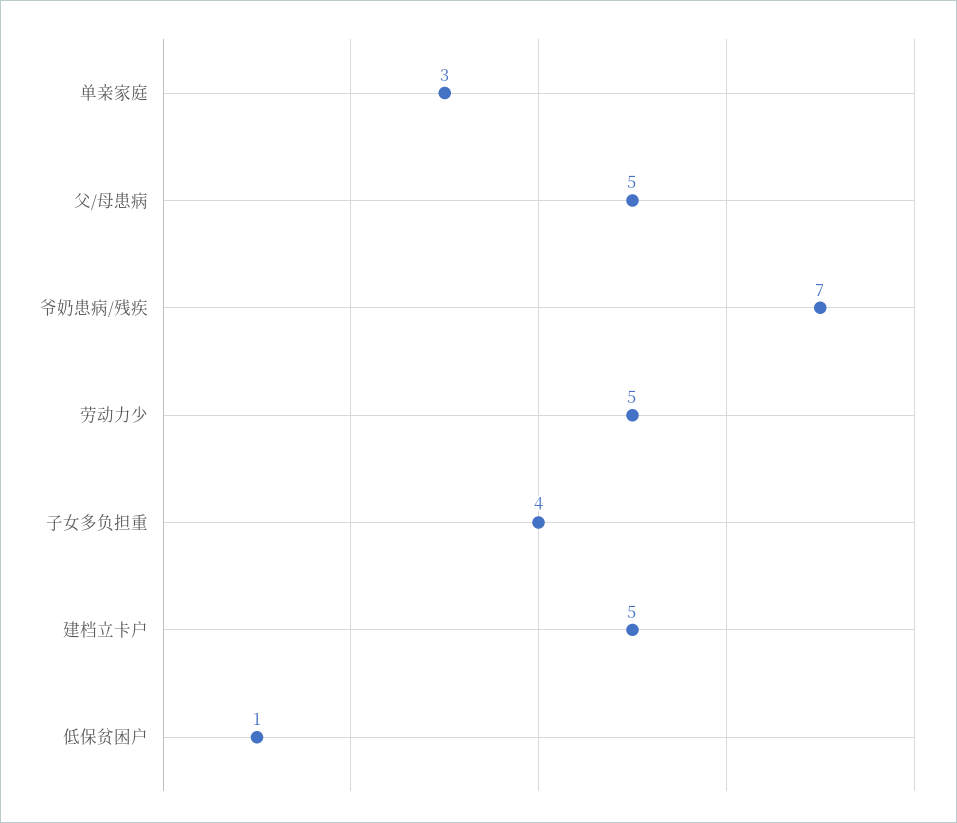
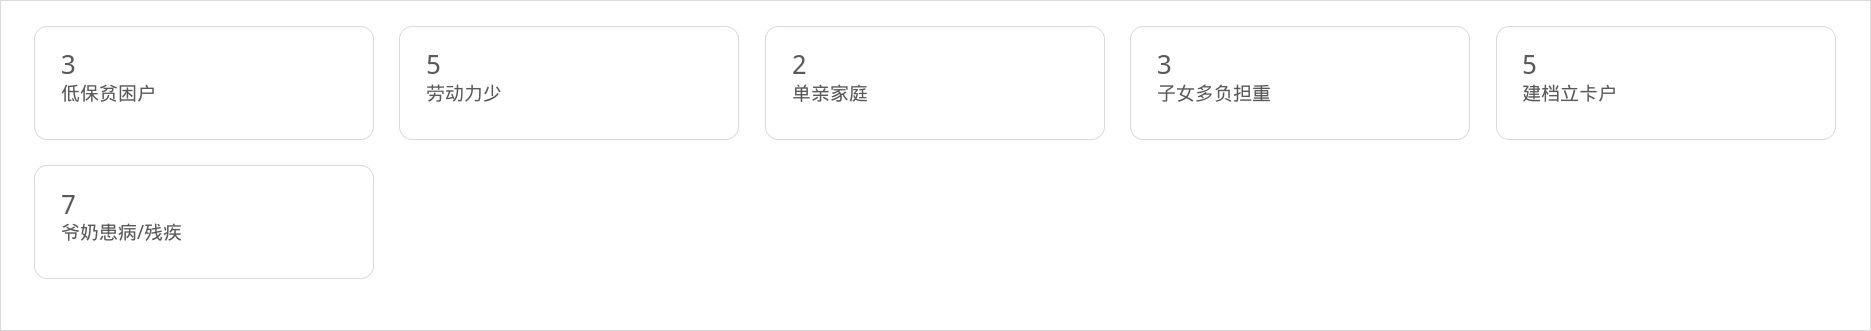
单亲家庭: 3 -> 2
父/母患病: 5 -> none
子女多负担重: 4 -> 3
低保贫困户: 1 -> 3

